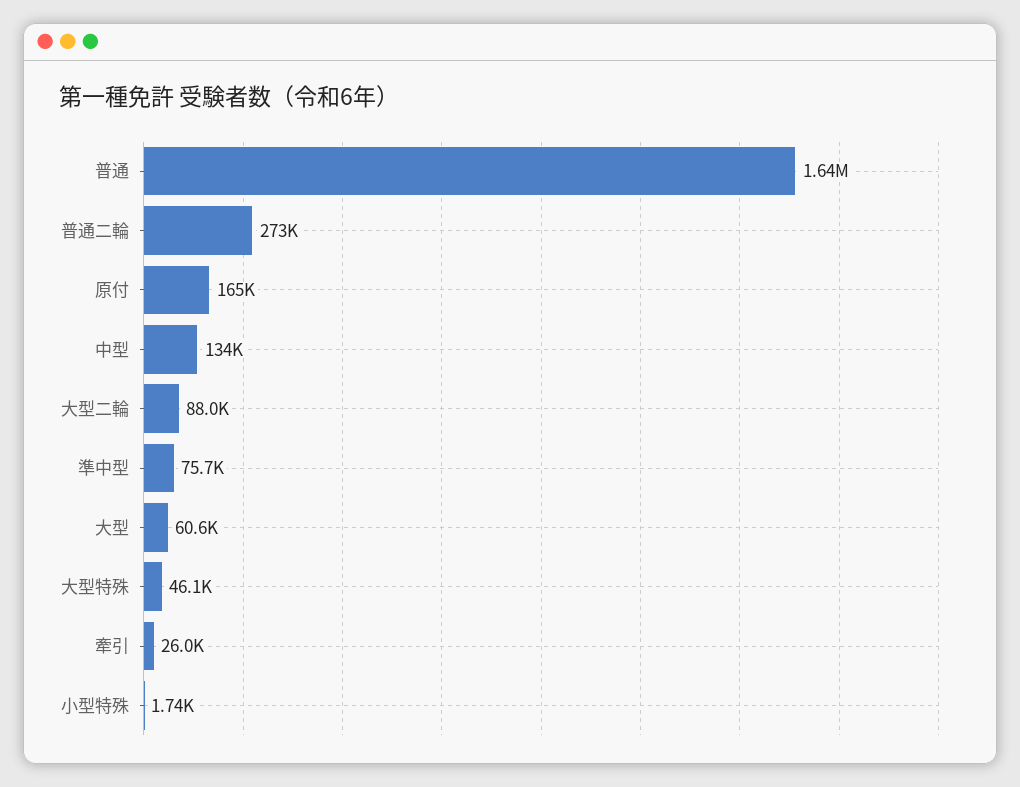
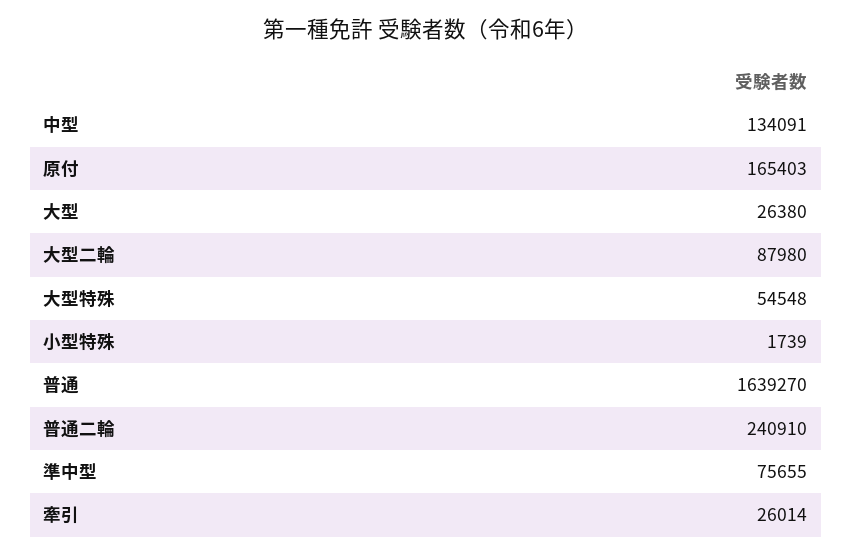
普通二輪: 273000 -> 240910
大型: 60600 -> 26380
大型特殊: 46100 -> 54548

